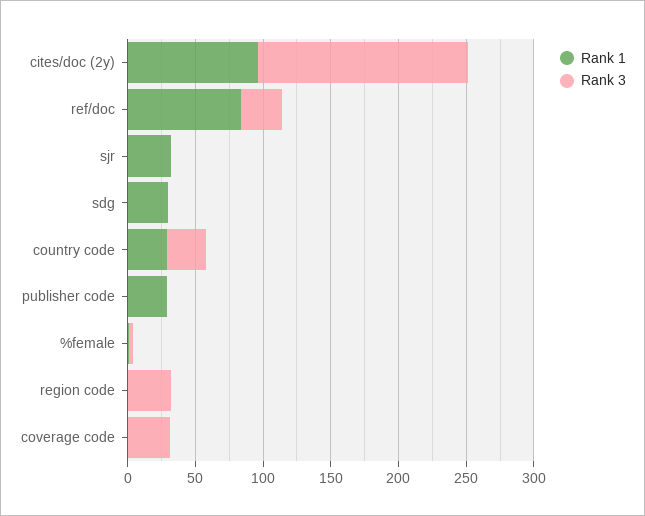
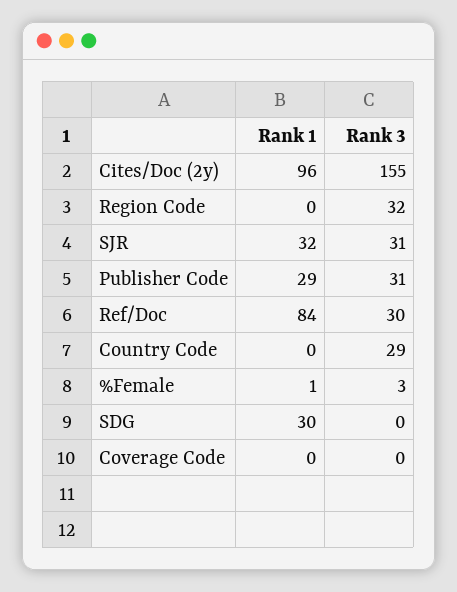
Rank 3, sjr: 0 -> 31
Rank 1, country code: 30 -> 0
Rank 3, publisher code: 0 -> 31
Rank 3, coverage code: 30 -> 0

